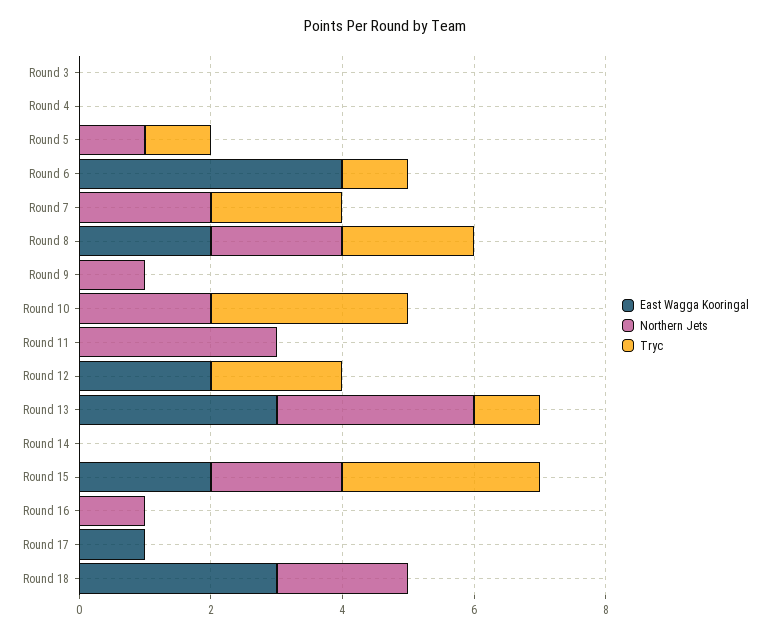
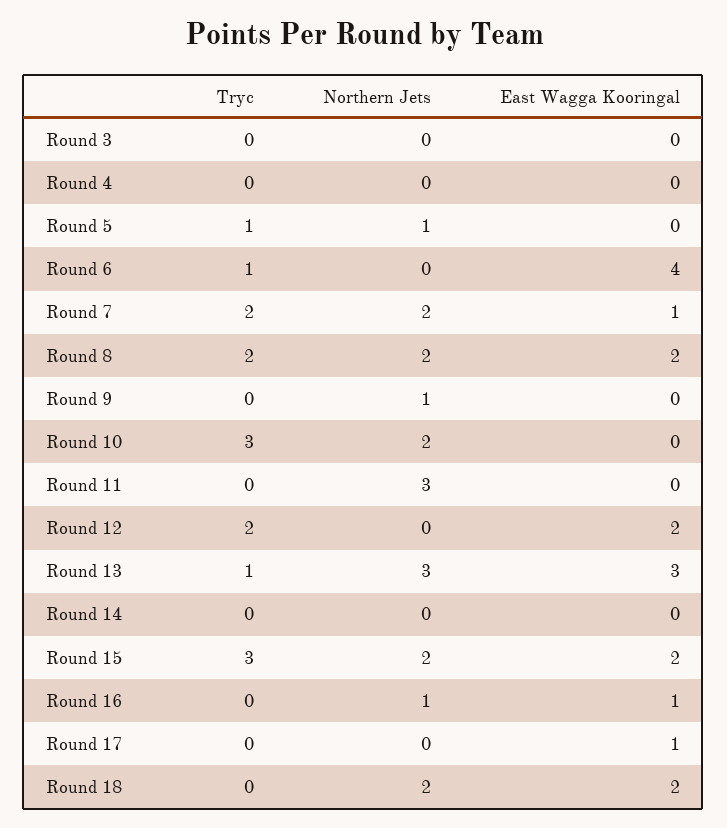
East Wagga Kooringal, Round 7: 0 -> 1
East Wagga Kooringal, Round 16: 0 -> 1
East Wagga Kooringal, Round 18: 3 -> 2

